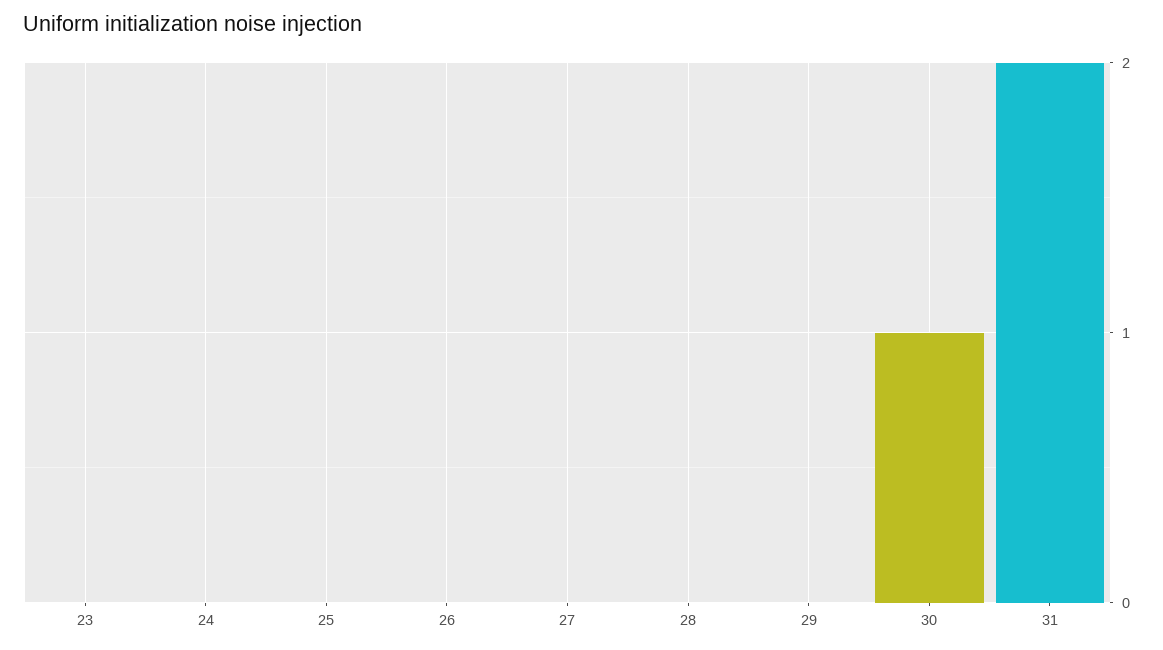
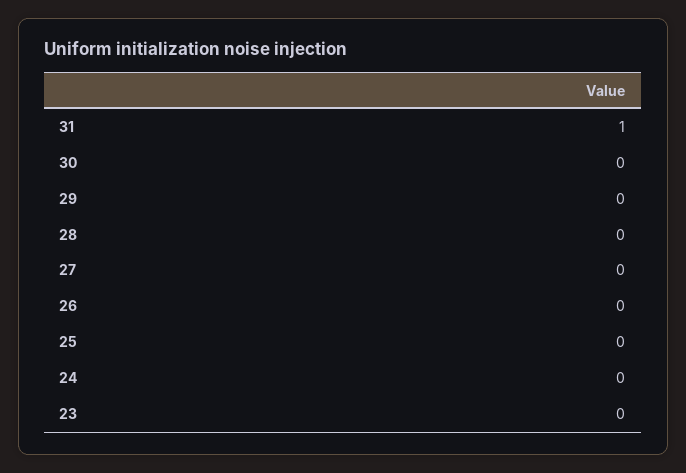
30: 1 -> 0
31: 2 -> 1

